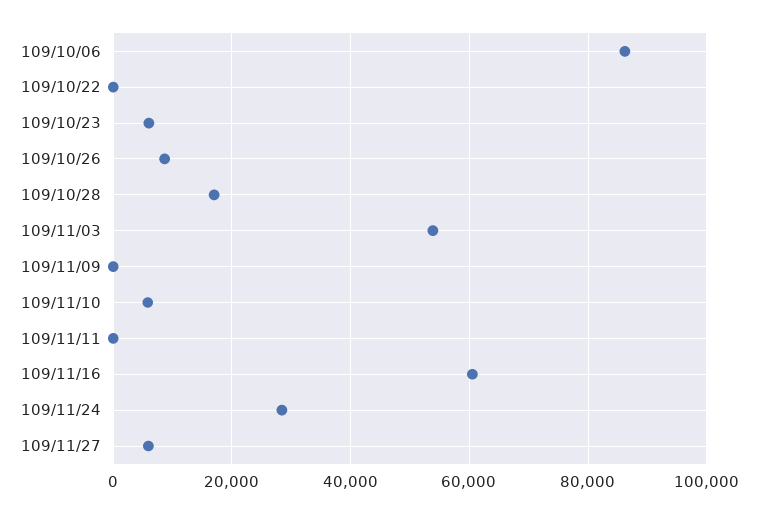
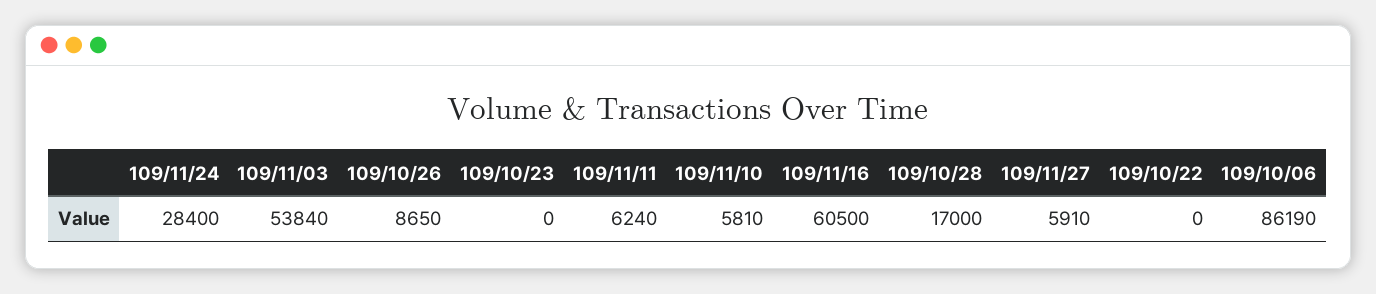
109/10/23: 6000 -> 0
109/11/09: 0 -> none
109/11/11: 0 -> 6240

